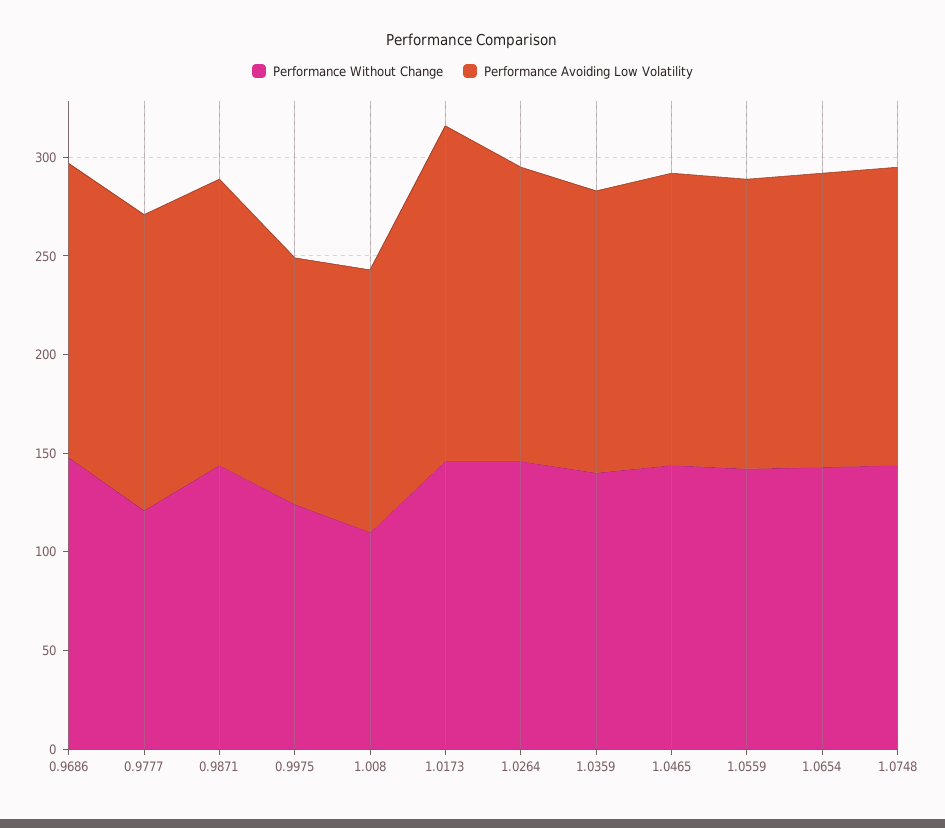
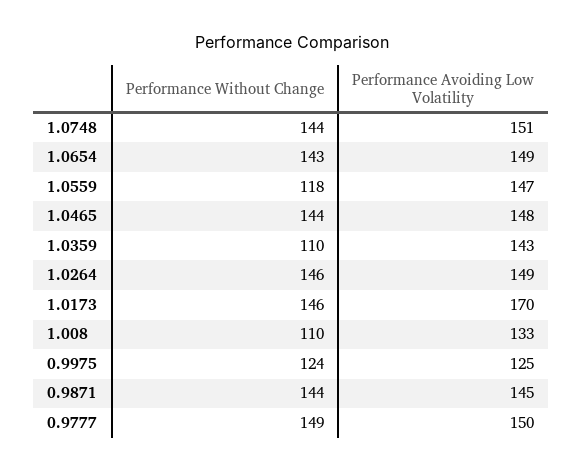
Performance Without Change, 0.9686: 150 -> none
Performance Avoiding Low Volatility, 0.9686: 150 -> none
Performance Without Change, 0.9777: 120 -> 149
Performance Without Change, 1.0359: 140 -> 110
Performance Without Change, 1.0559: 140 -> 118

